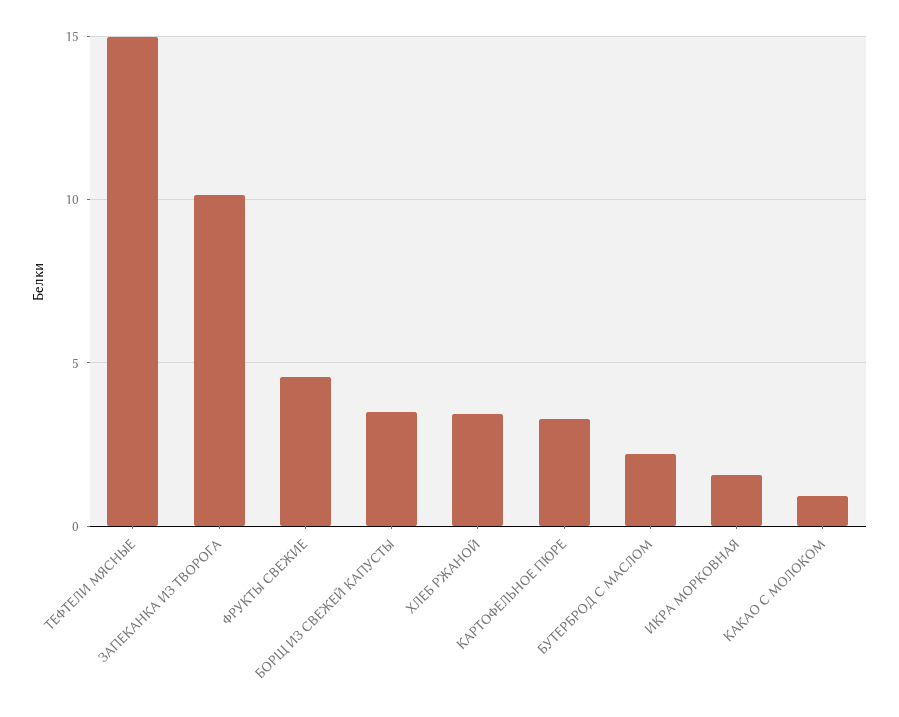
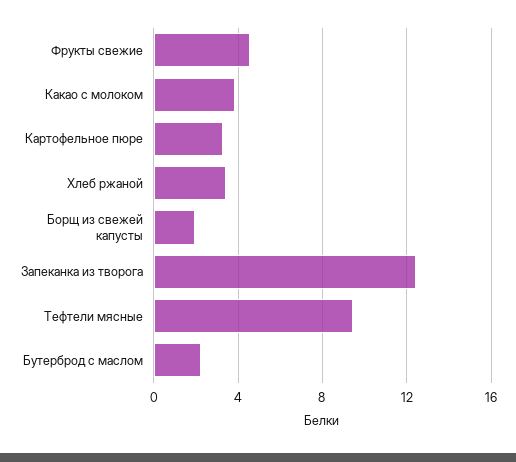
ТЕФТЕЛИ МЯСНЫЕ: 15 -> 9.5
ЗАПЕКАНКА ИЗ ТВОРОГА: 10 -> 12.5
БОРЩ ИЗ СВЕЖЕЙ КАПУСТЫ: 3.5 -> 2
ИКРА МОРКОВНАЯ: 1.5 -> none
КАКАО С МОЛОКОМ: 1 -> 4

